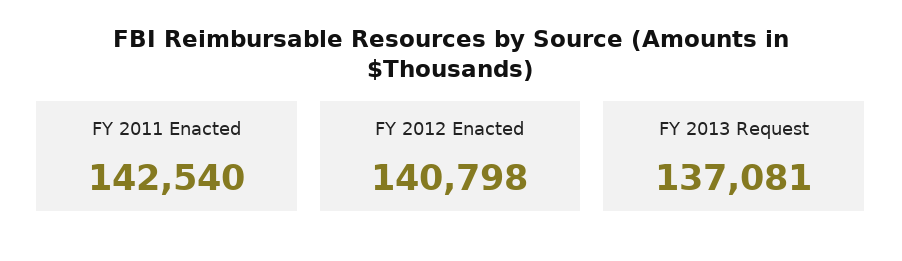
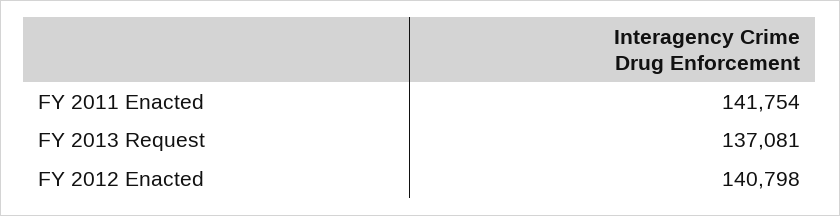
FY 2011 Enacted: 142540 -> 141754

